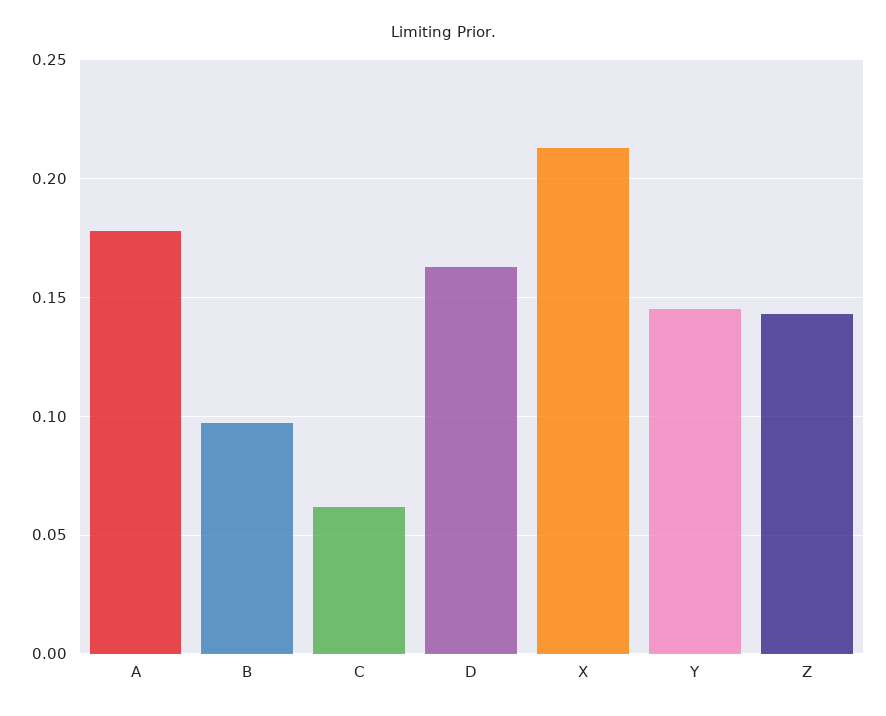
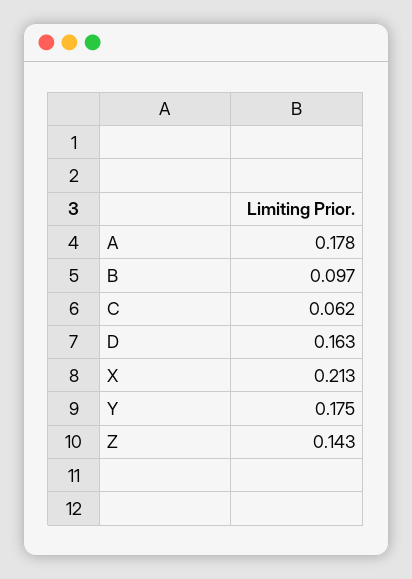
Y: 0.145 -> 0.175

